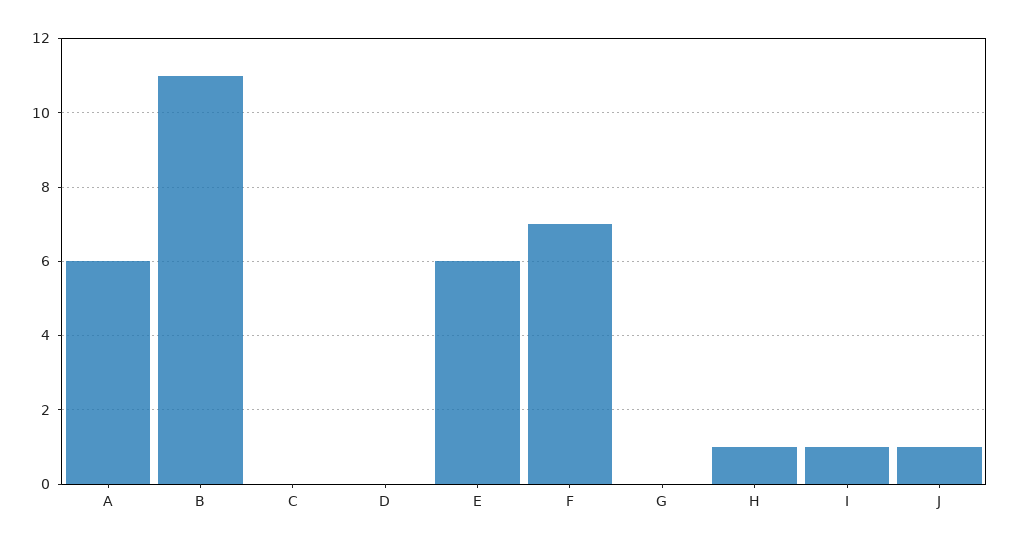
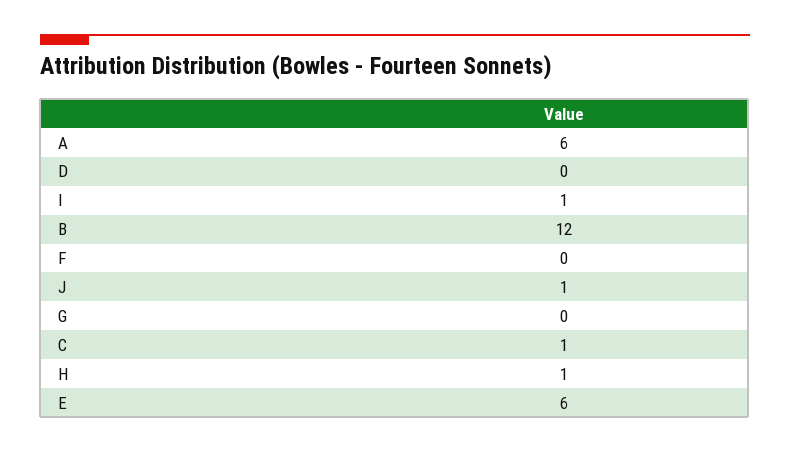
B: 11 -> 12
C: 0 -> 1
F: 7 -> 0

